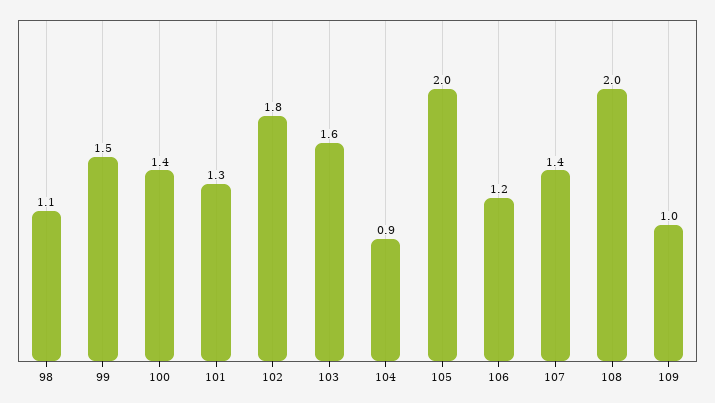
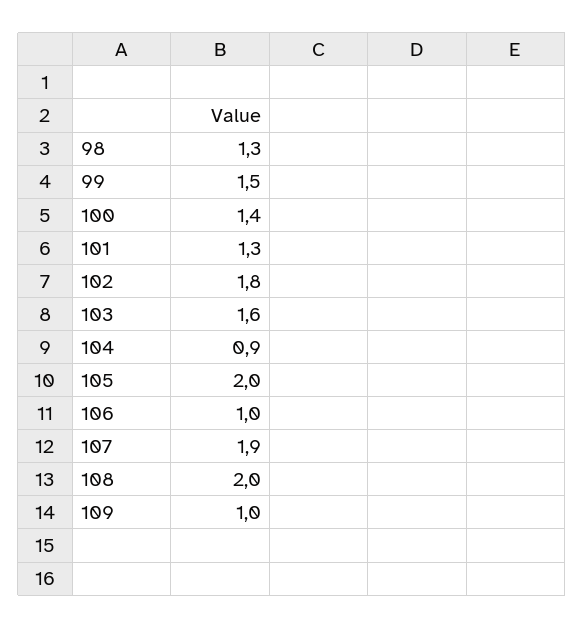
98: 1.1 -> 1.3
106: 1.2 -> 1
107: 1.4 -> 1.9

